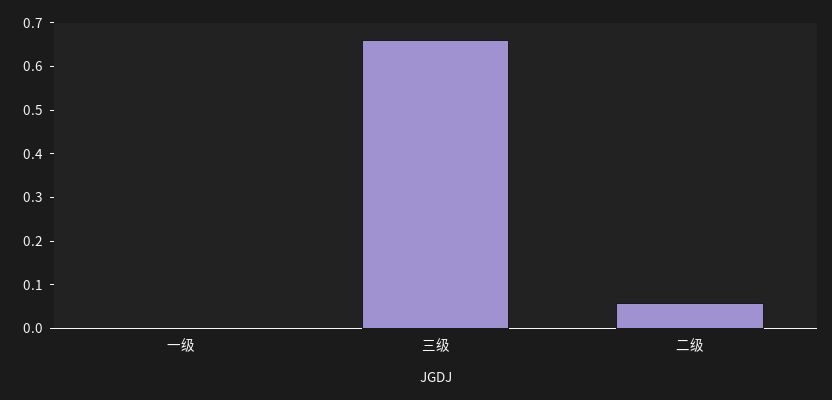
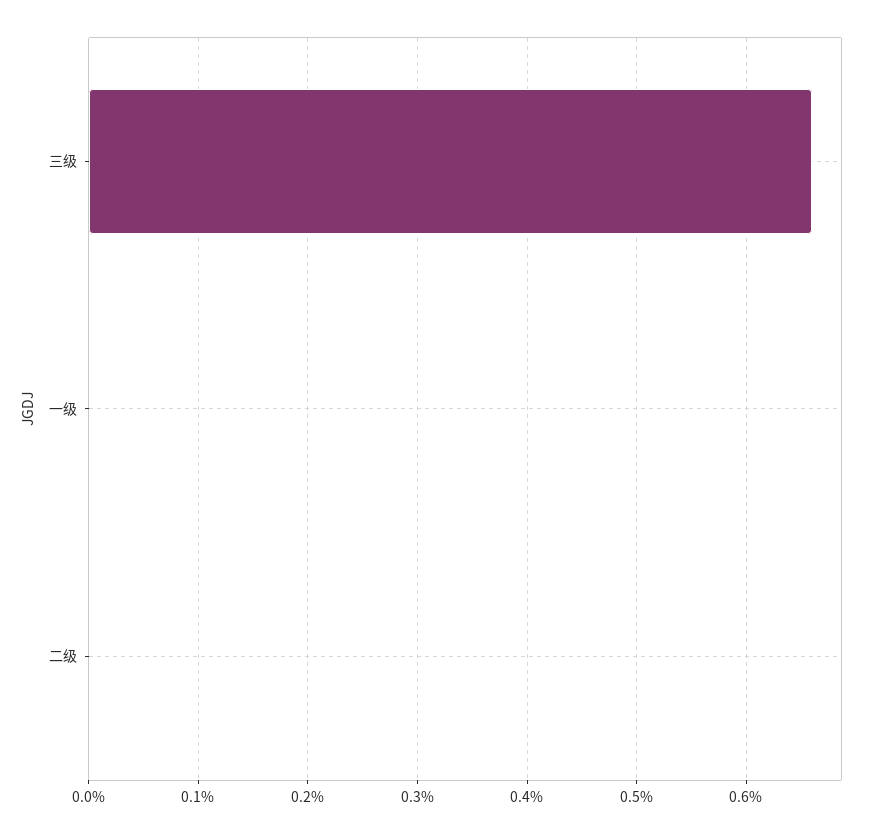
二级: 0.06 -> 0

